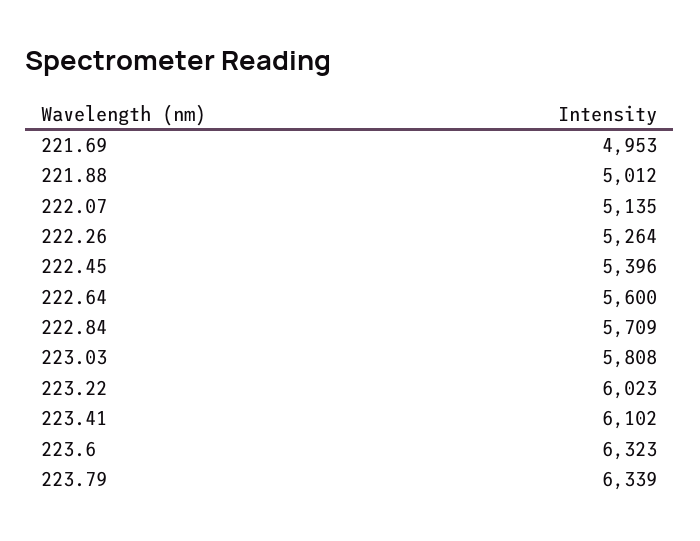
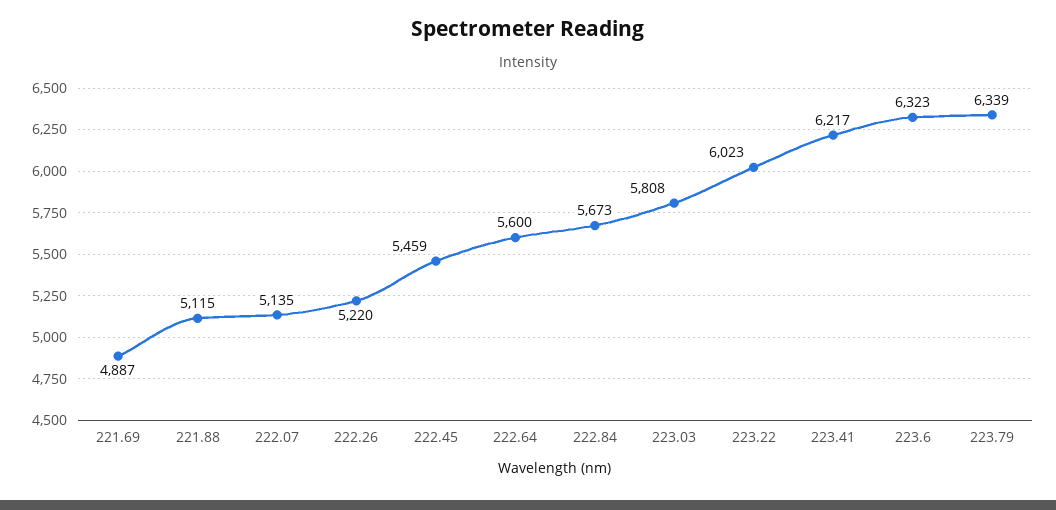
221.69: 4953 -> 4887
221.88: 5012 -> 5115
222.26: 5264 -> 5220
222.45: 5396 -> 5459
222.84: 5709 -> 5673
223.41: 6102 -> 6217

